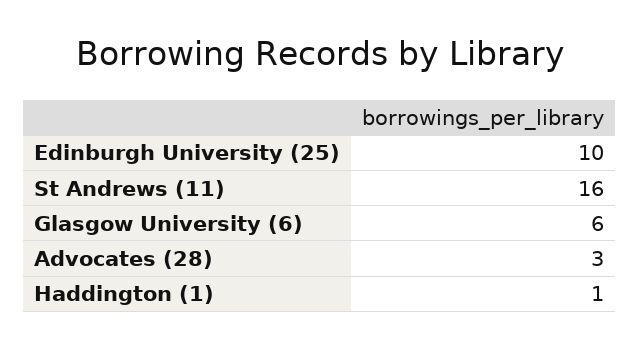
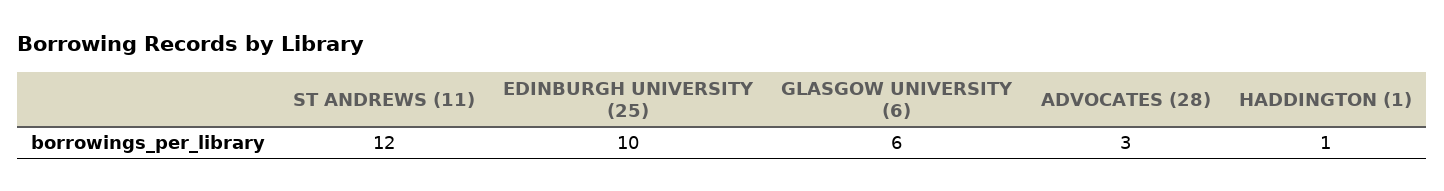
St Andrews (11): 16 -> 12

